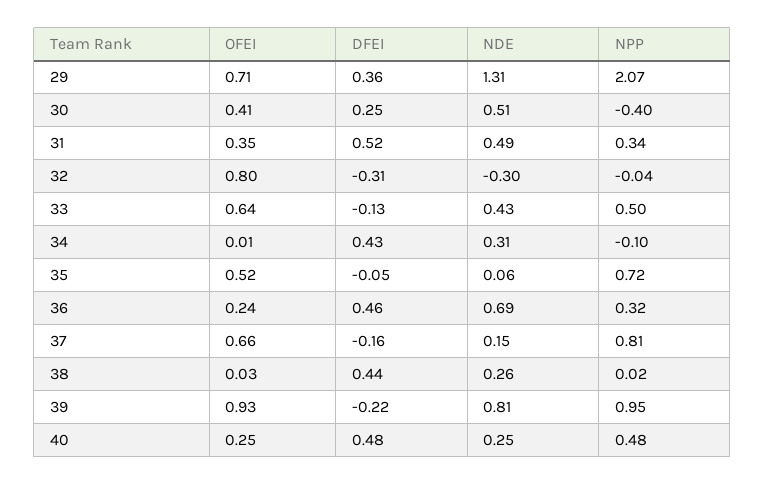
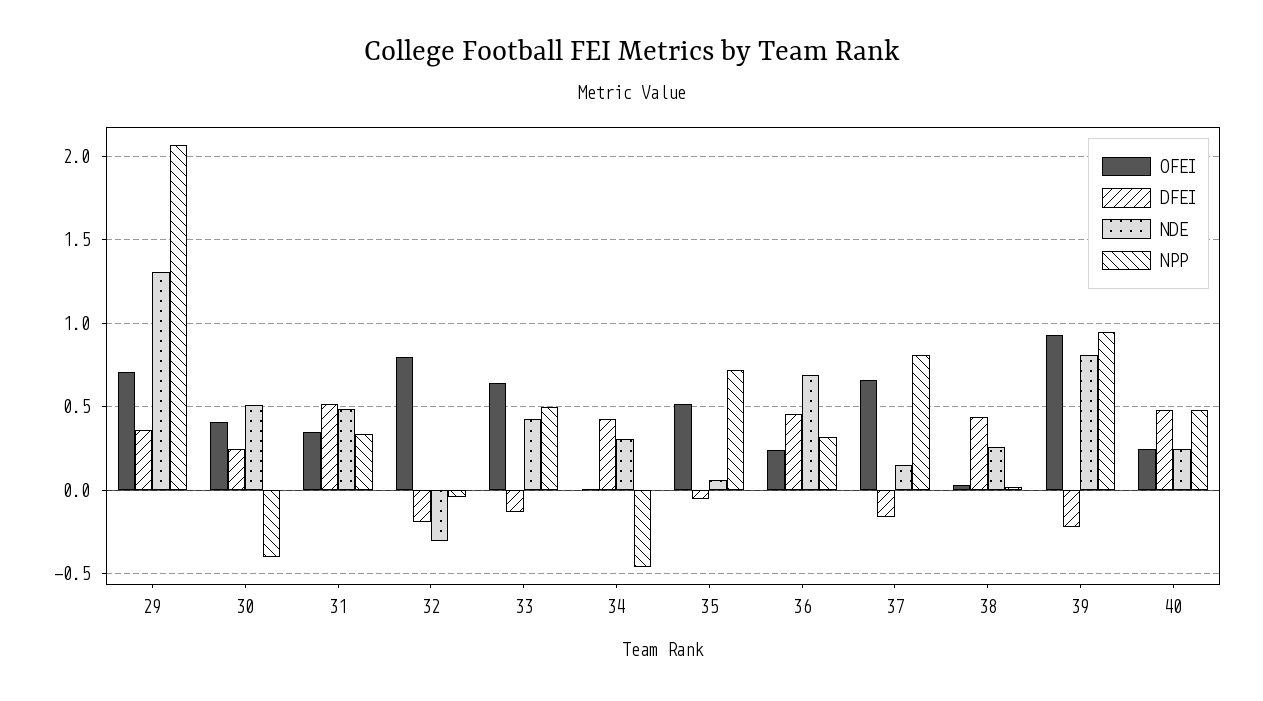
DFEI, 32: -0.31 -> -0.2
NPP, 34: -0.1 -> -0.45

